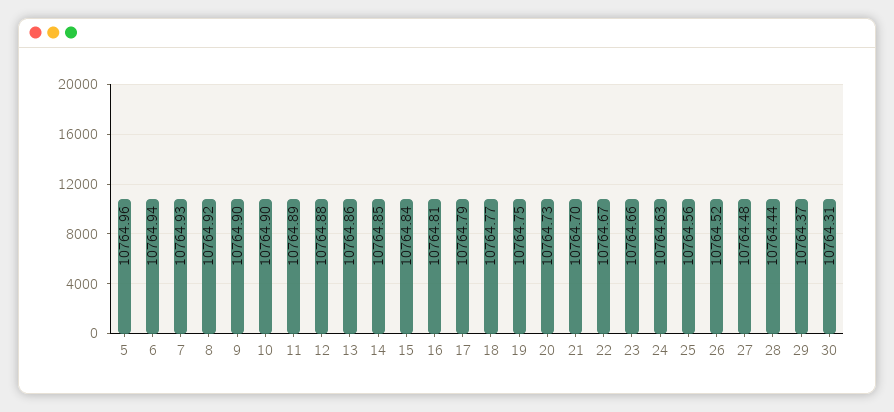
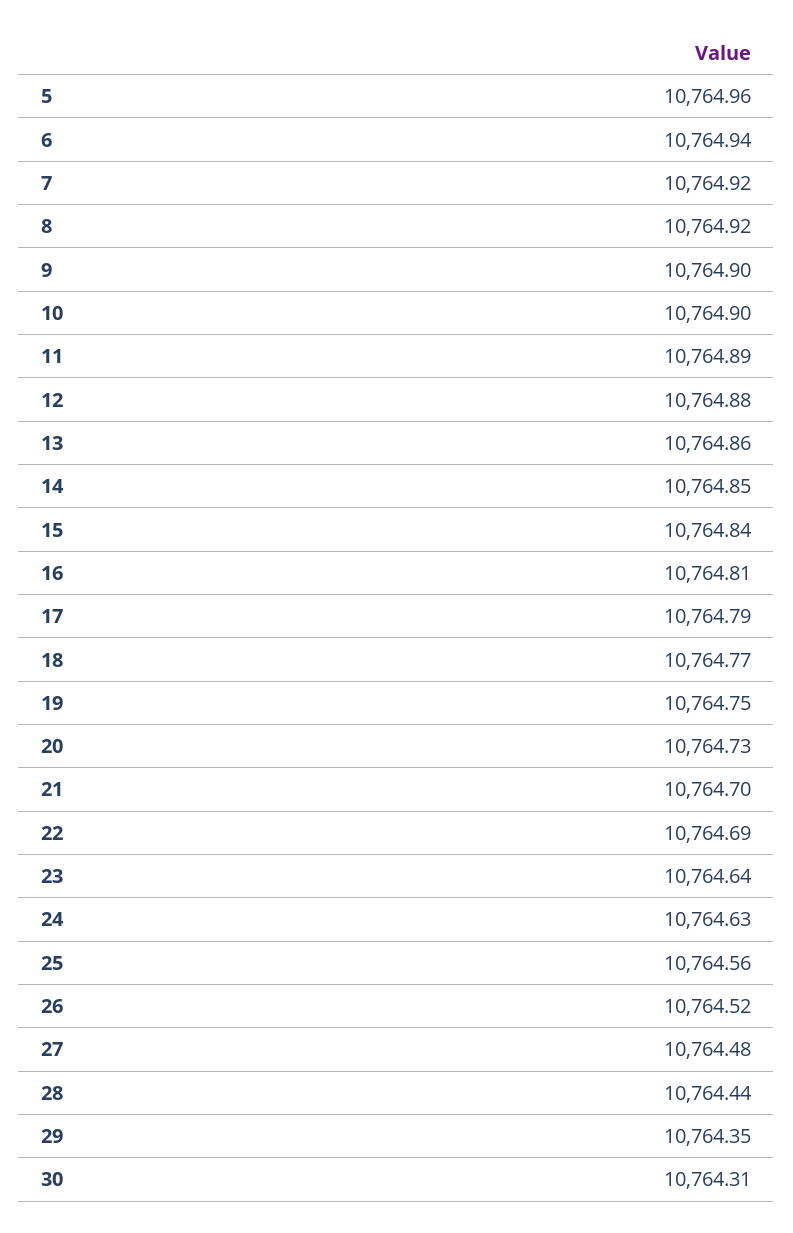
7: 10764.93 -> 10764.92
22: 10764.67 -> 10764.69
23: 10764.66 -> 10764.64
29: 10764.37 -> 10764.35

